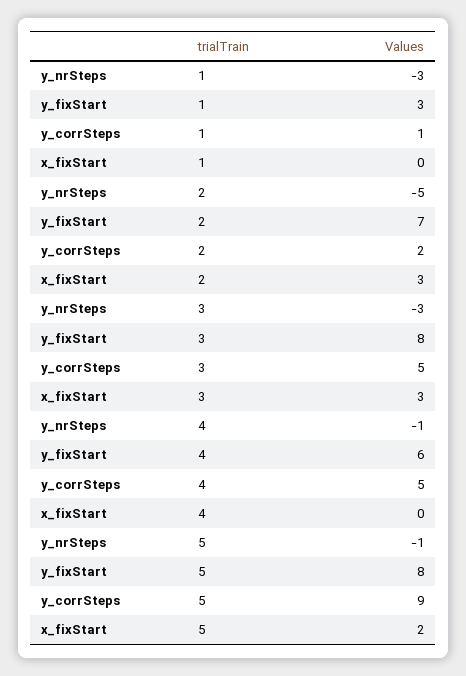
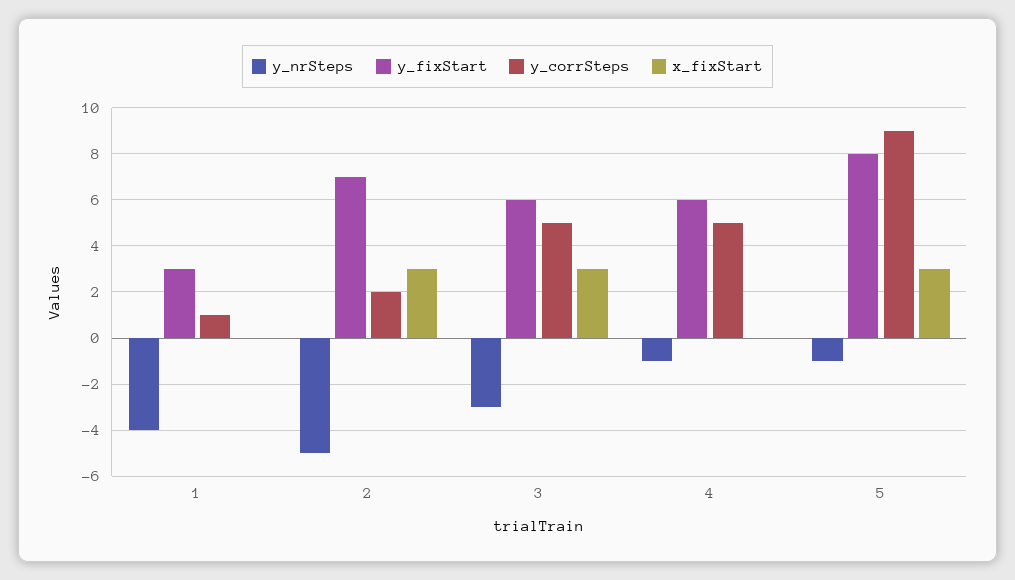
y_nrSteps, 1: -3 -> -4
y_fixStart, 3: 8 -> 6
x_fixStart, 5: 2 -> 3

